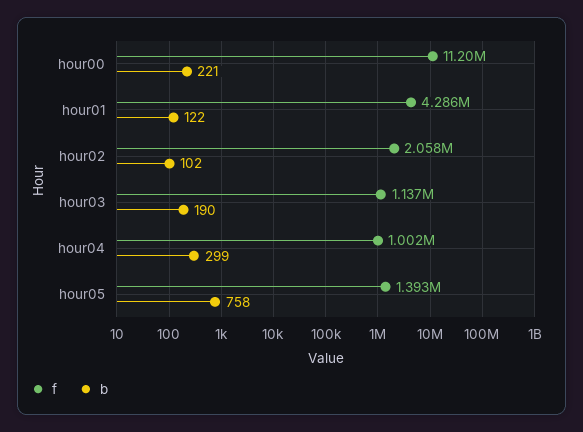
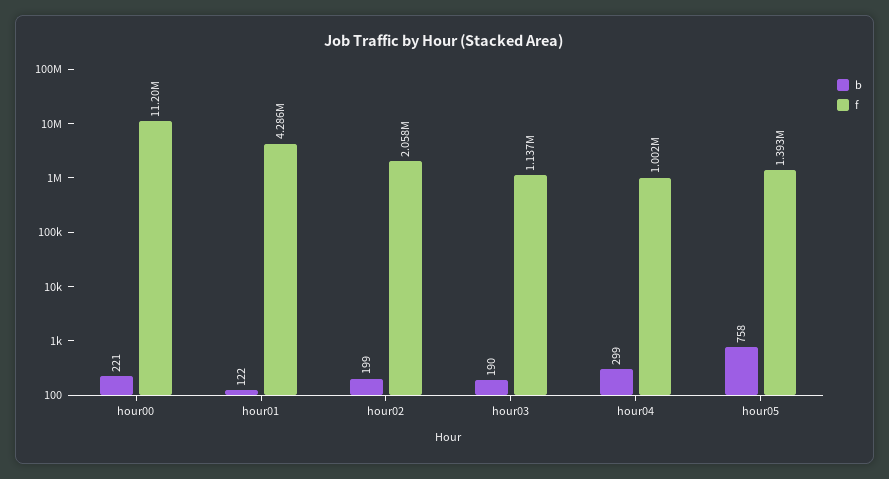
b, hour02: 102 -> 199

